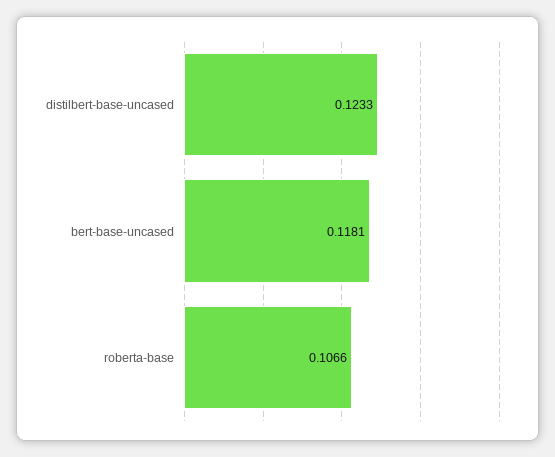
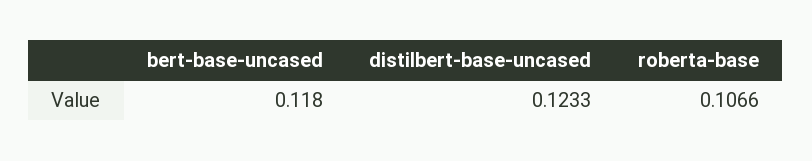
bert-base-uncased: 0.1181 -> 0.118

